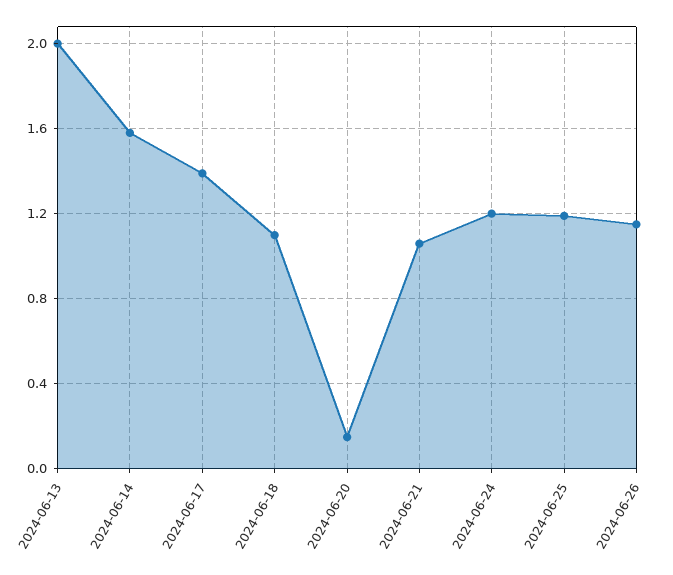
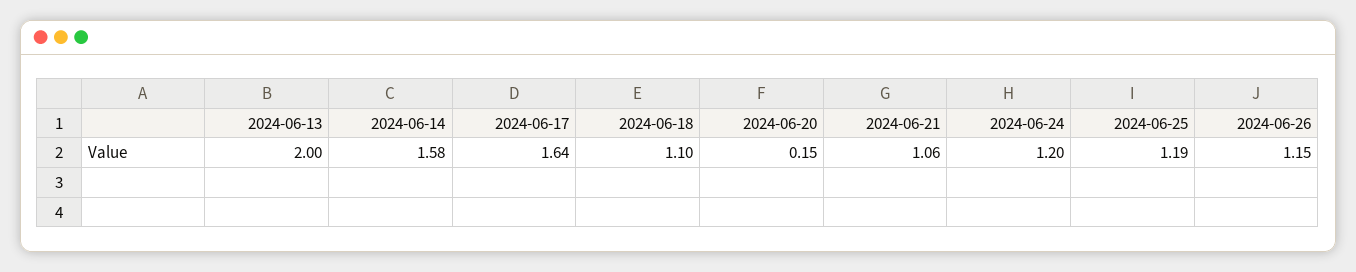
2024-06-17: 1.4 -> 1.64

